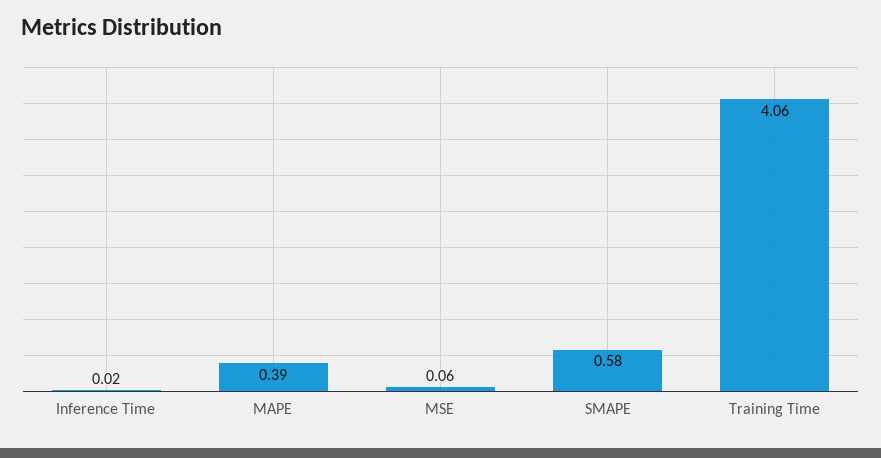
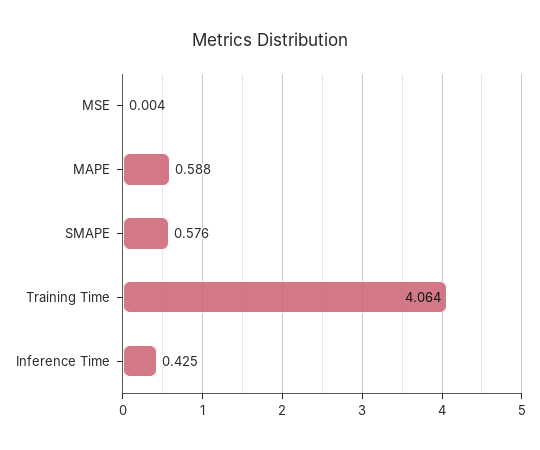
Inference Time: 0.02 -> 0.425
MAPE: 0.39 -> 0.588
MSE: 0.06 -> 0.004

